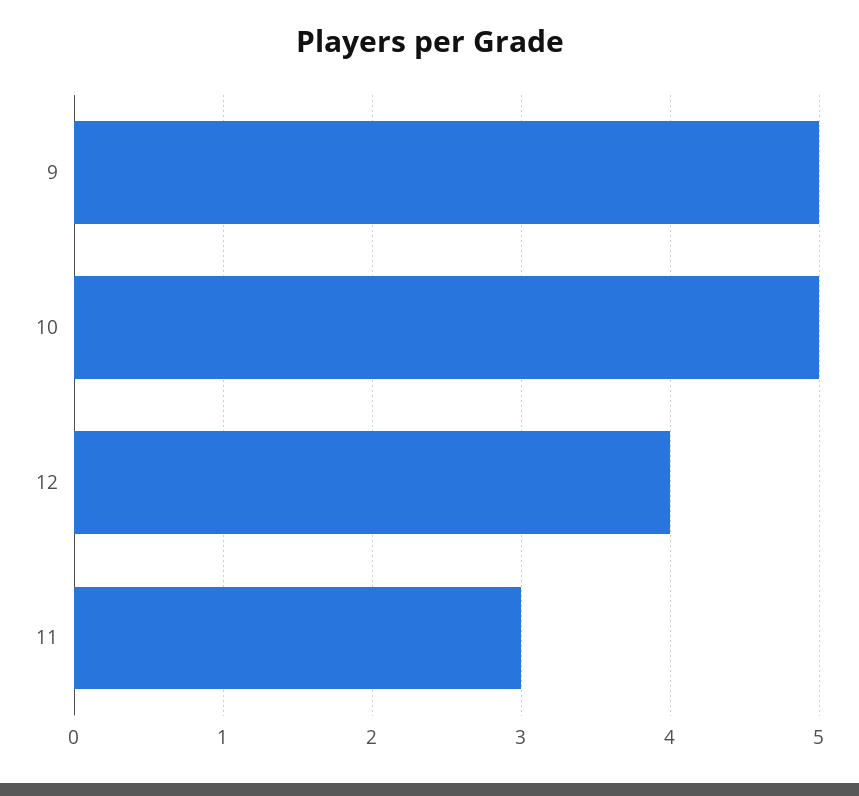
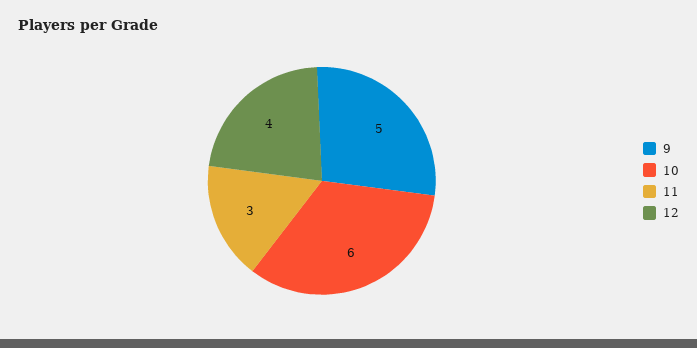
10: 5 -> 6

